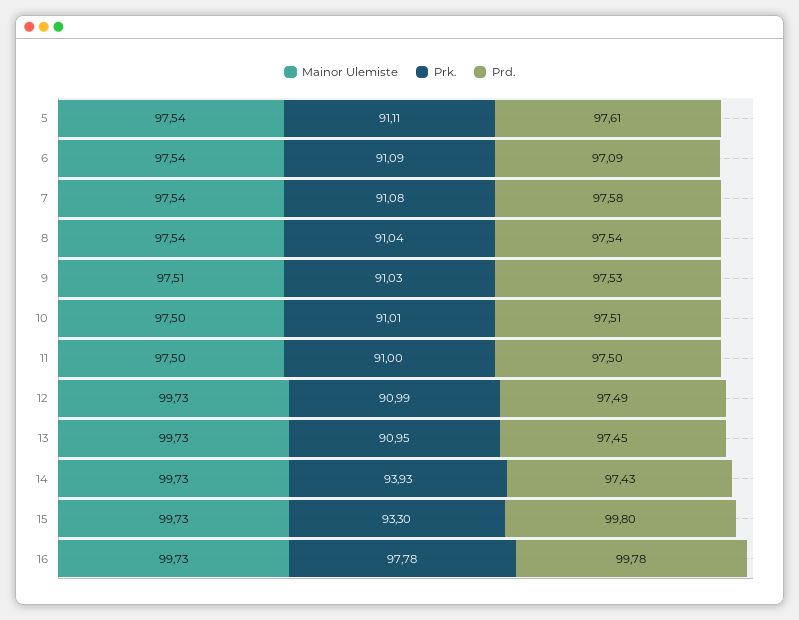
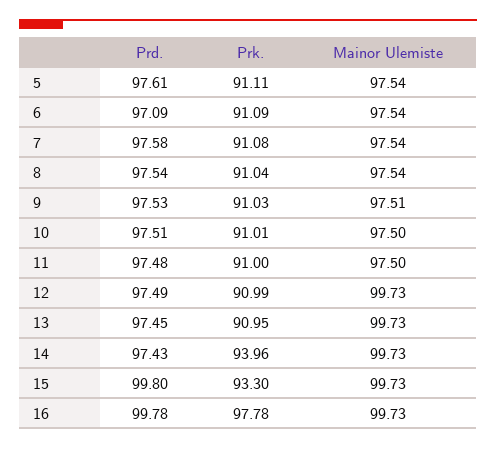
Prd., 11: 97.5 -> 97.48
Prk., 14: 93.93 -> 93.96

